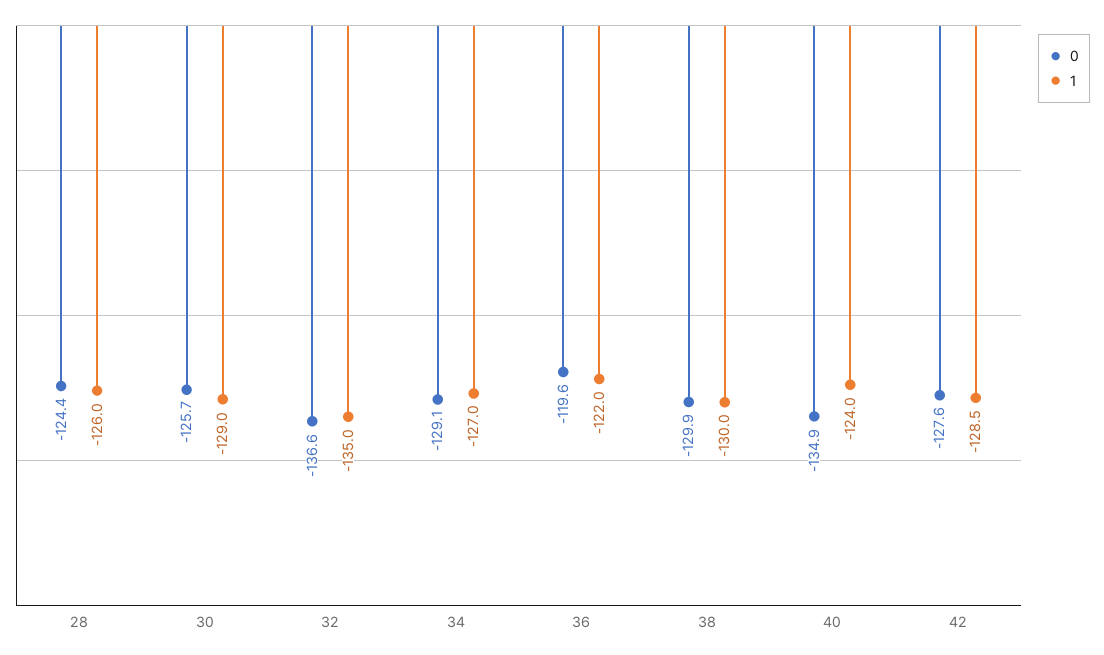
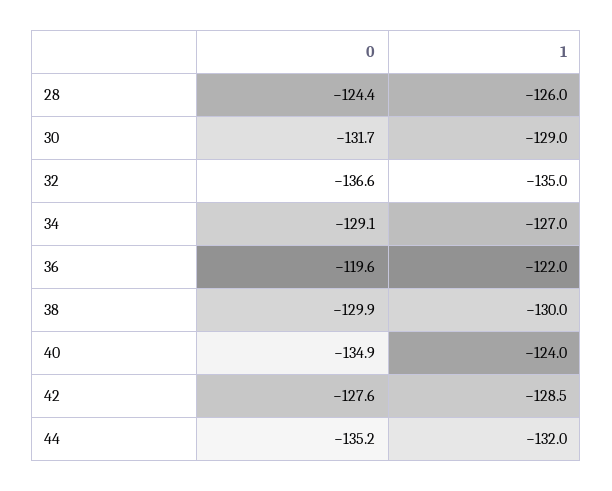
0, 30: -125.7 -> -131.7
0, 44: none -> -135.2
1, 44: none -> -132

